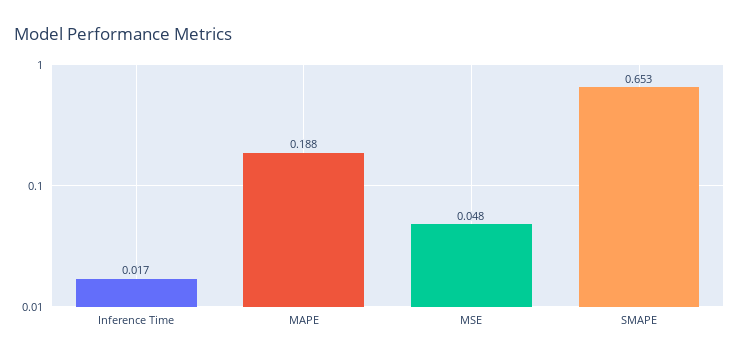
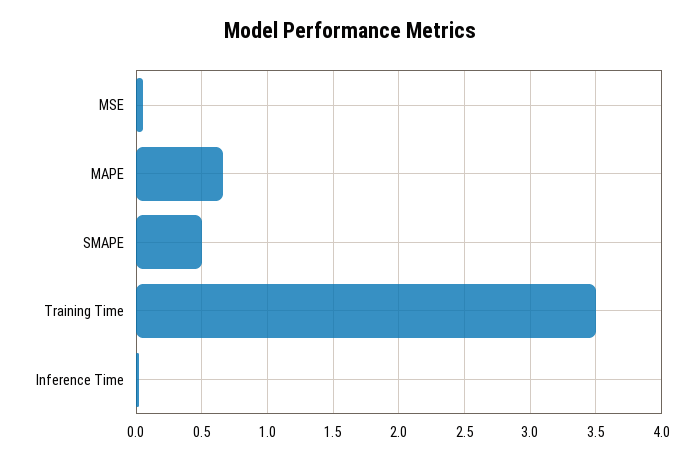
MAPE: 0.188 -> 0.65
SMAPE: 0.653 -> 0.5
Training Time: none -> 3.5

